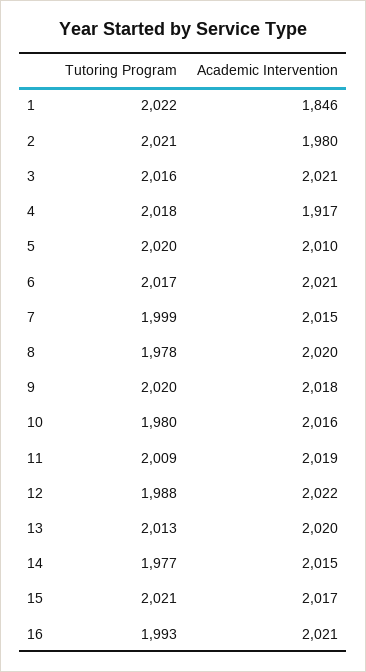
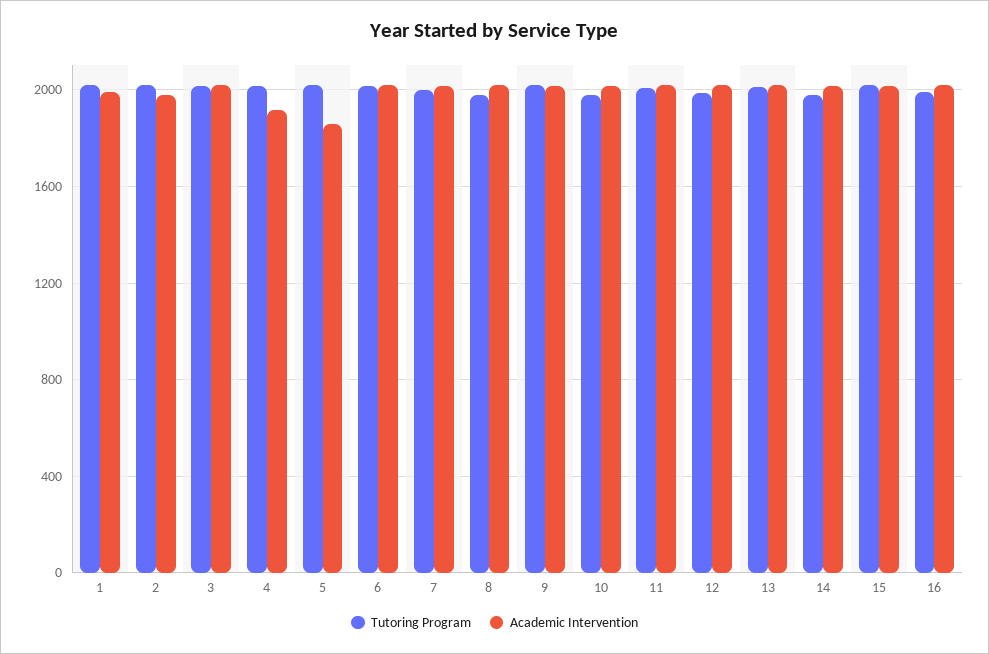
Academic Intervention, 1: 1846 -> 2000
Academic Intervention, 5: 2010 -> 1850

